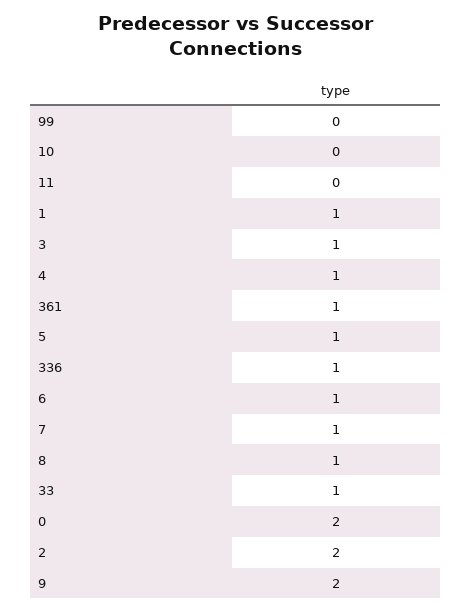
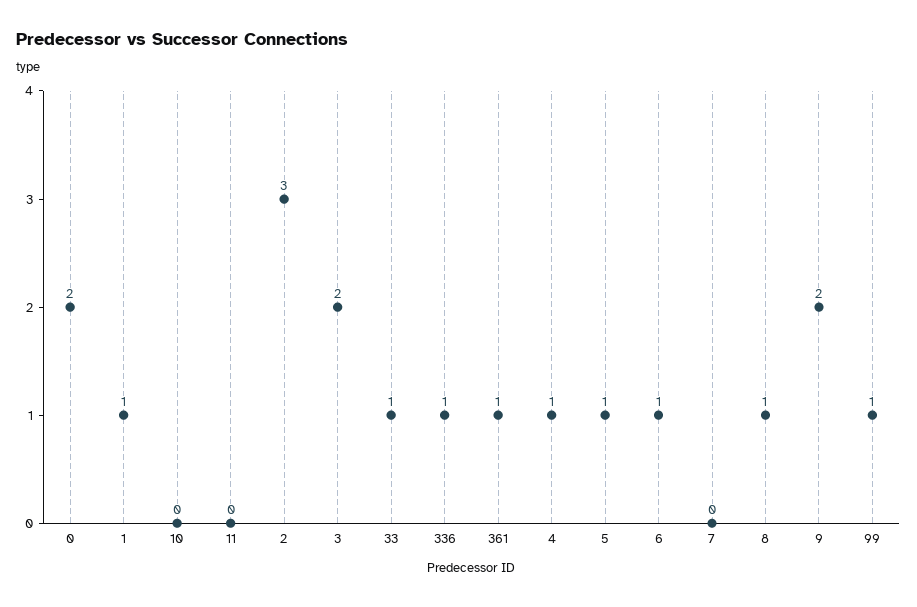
99: 0 -> 1
3: 1 -> 2
7: 1 -> 0
2: 2 -> 3

